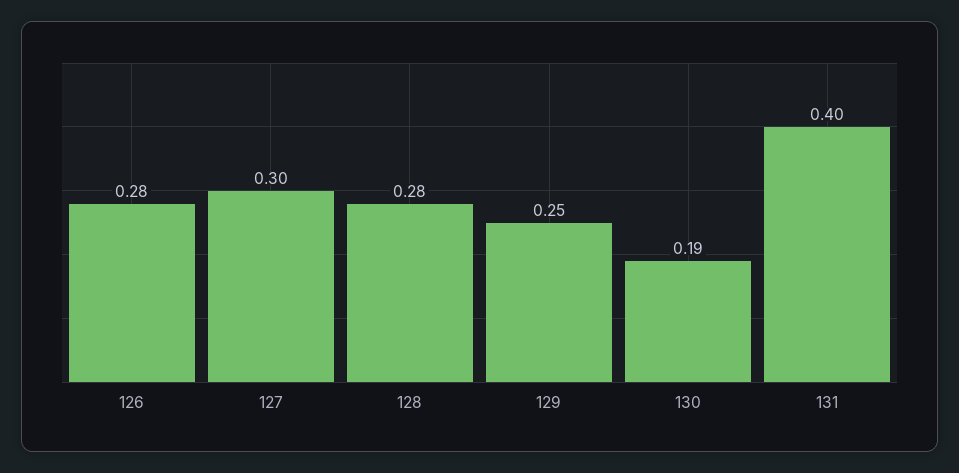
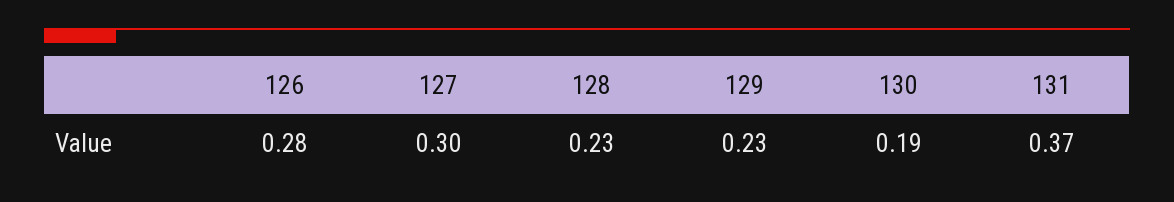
128: 0.28 -> 0.23
129: 0.25 -> 0.23
131: 0.4 -> 0.37

